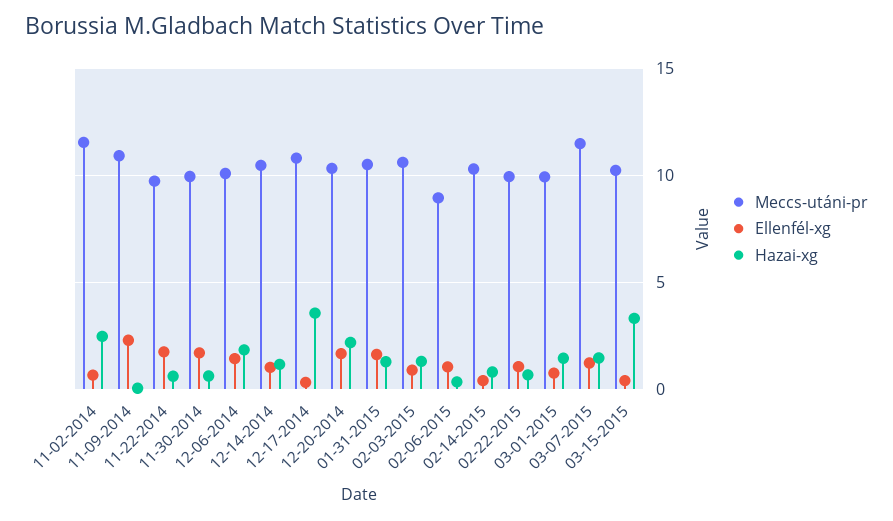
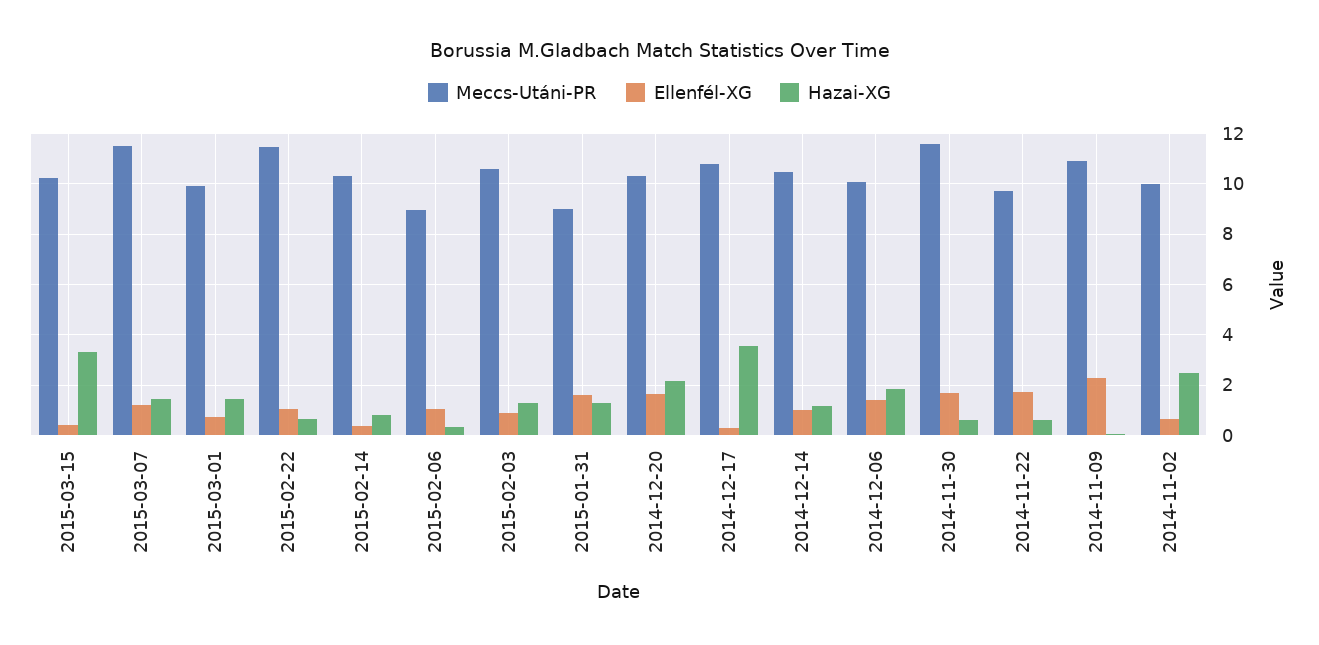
Meccs-utáni-pr, 11-02-2014: 11.5 -> 10
Meccs-utáni-pr, 11-30-2014: 10 -> 11.5
Meccs-utáni-pr, 01-31-2015: 10.5 -> 9
Meccs-utáni-pr, 02-22-2015: 10 -> 11.5

